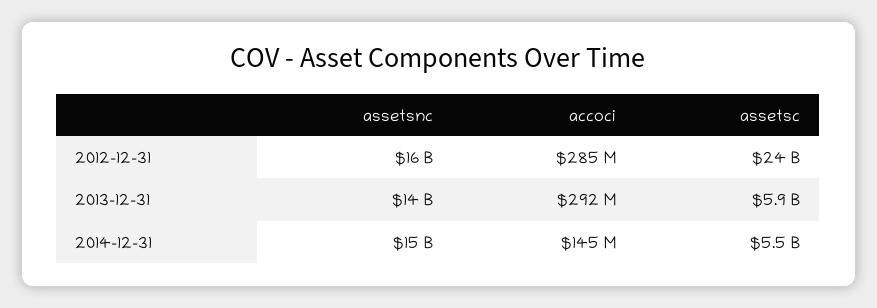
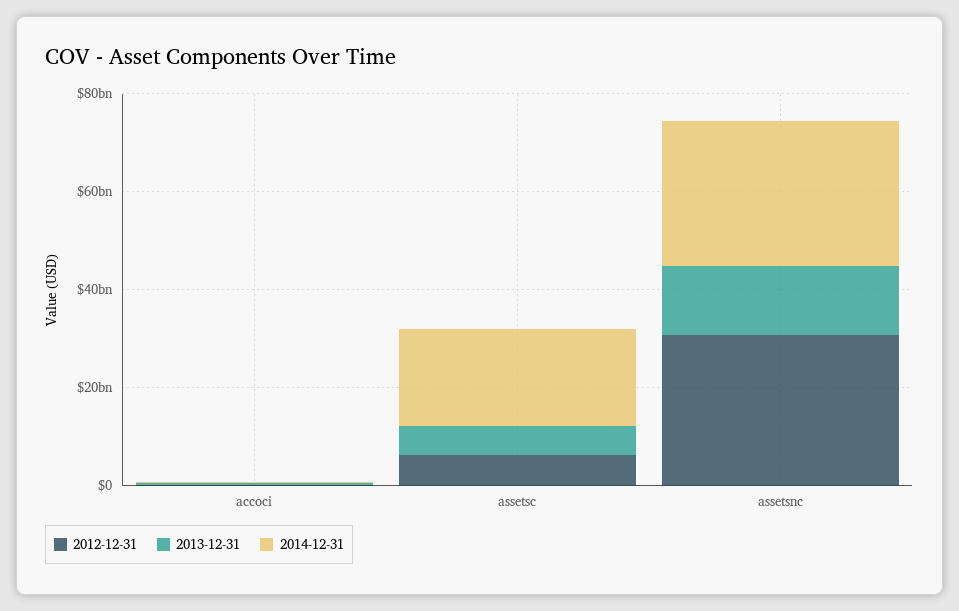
2012-12-31, assetsnc: 16000000000 -> 30000000000
2012-12-31, assetsc: 24000000000 -> 5000000000
2014-12-31, assetsnc: 15000000000 -> 30000000000
2014-12-31, assetsc: 5500000000 -> 20000000000

